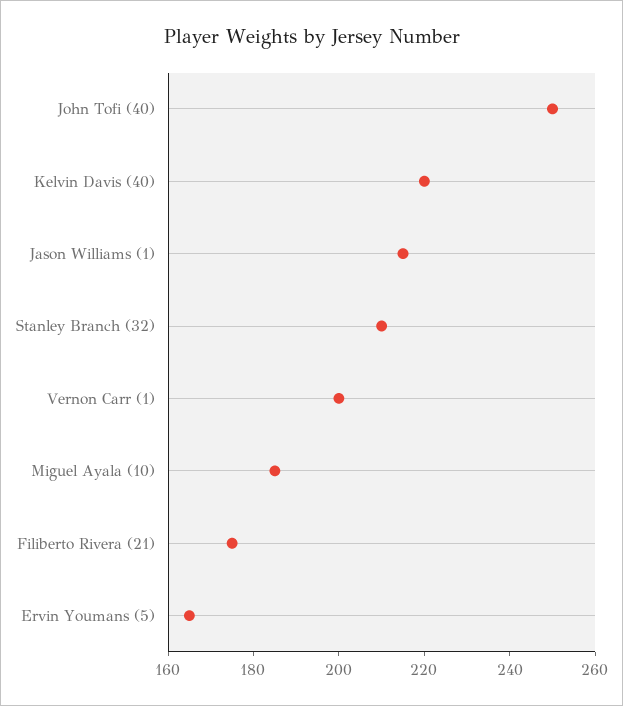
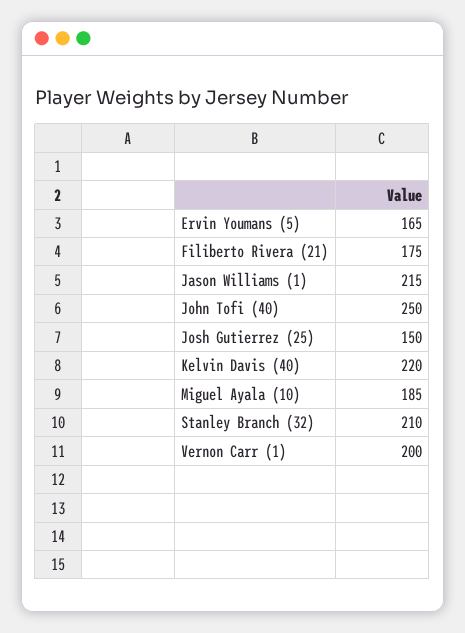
Josh Gutierrez (25): none -> 150

